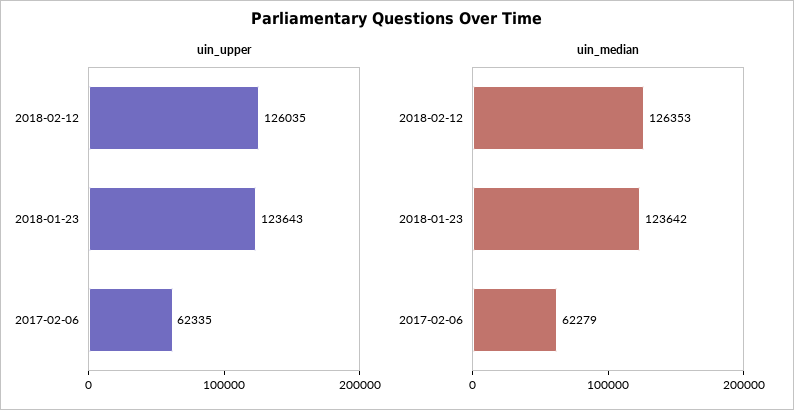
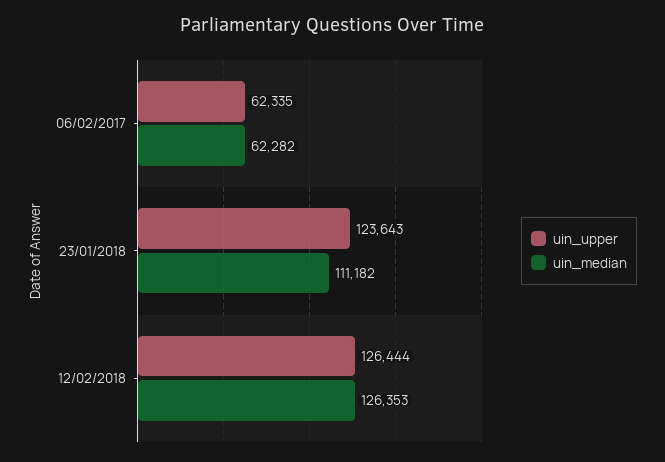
uin_upper, 2018-02-12: 126035 -> 126444
uin_median, 2018-01-23: 123642 -> 111182
uin_median, 2017-02-06: 62279 -> 62282

